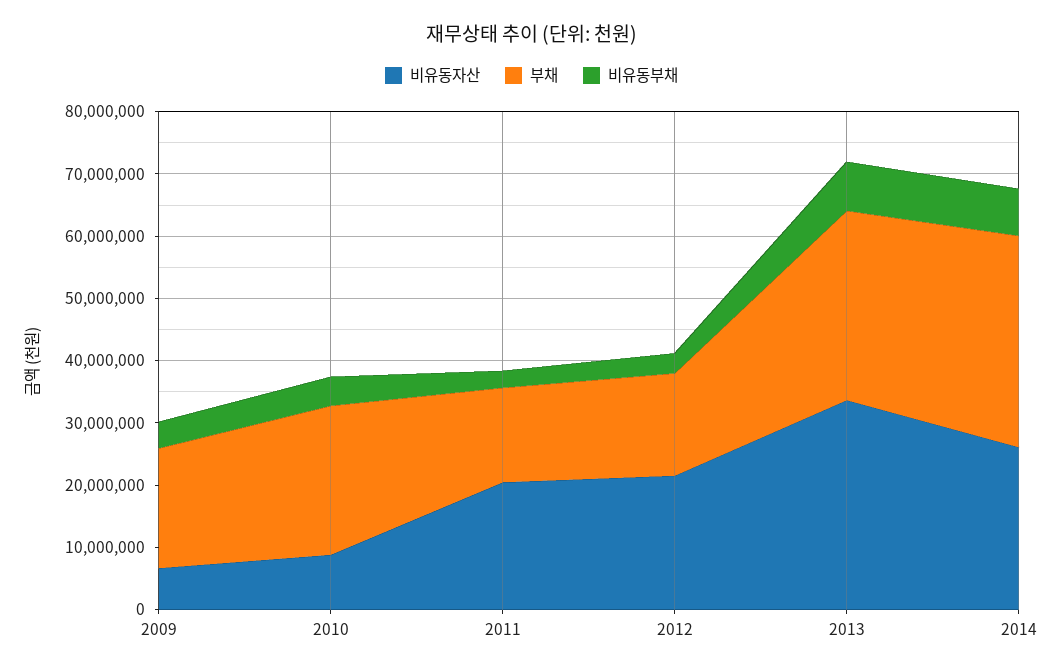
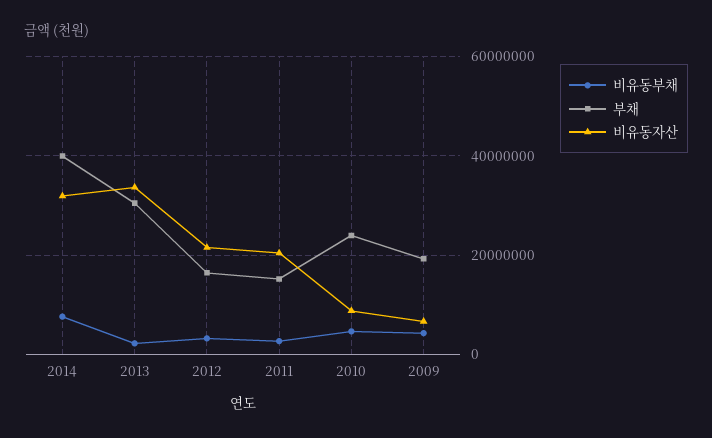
비유동부채, 2013: 8000000 -> 2000000
비유동자산, 2014: 26000000 -> 32000000
부채, 2014: 34000000 -> 40000000

